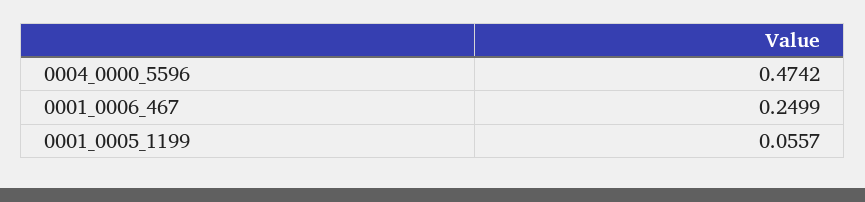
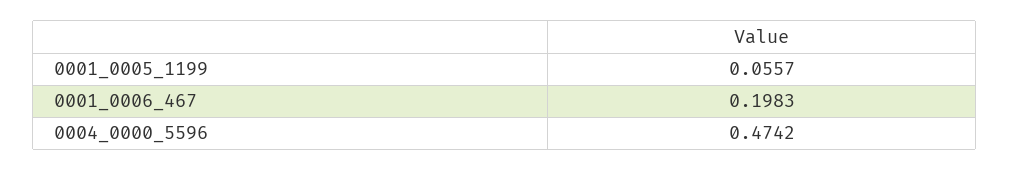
0001_0006_467: 0.2499 -> 0.1983

